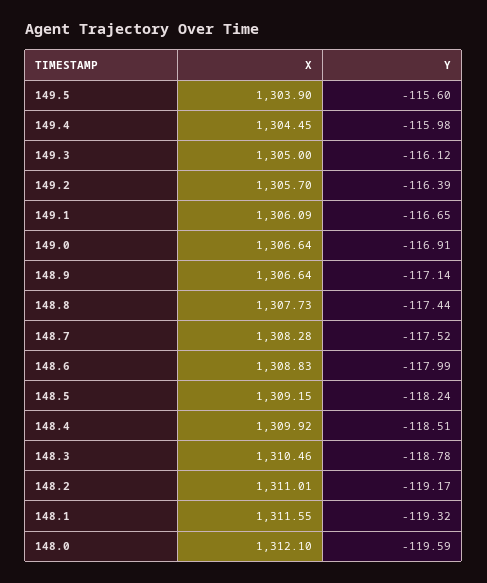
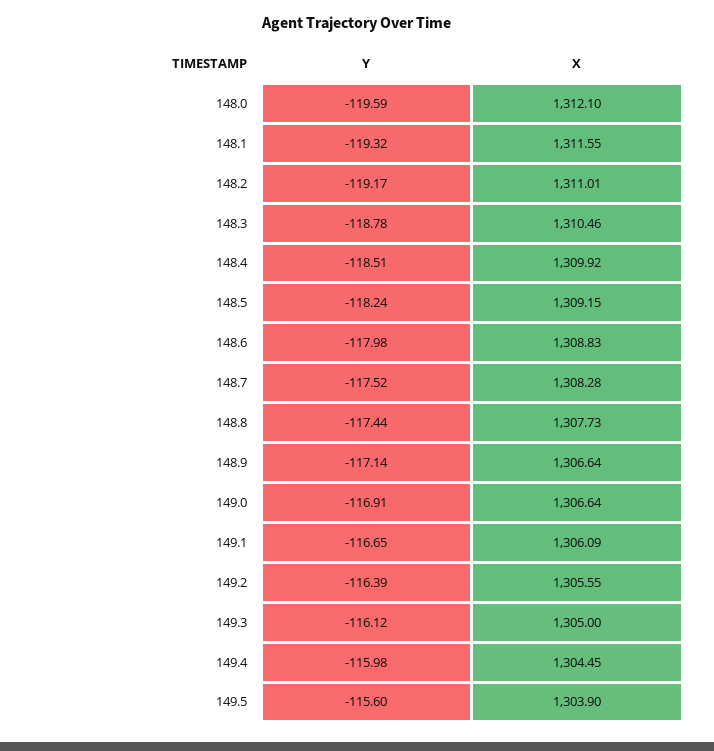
X, 149.2: 1305.7 -> 1305.55
Y, 148.6: -117.99 -> -117.98

